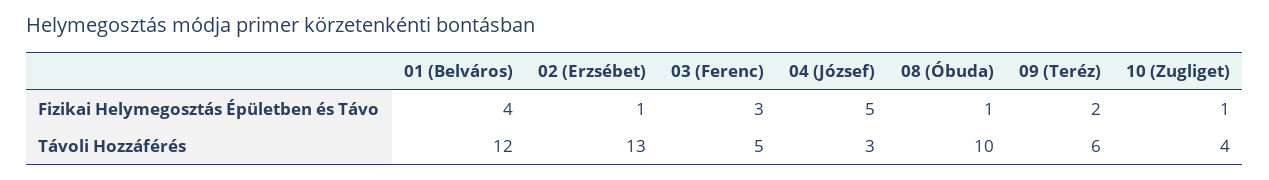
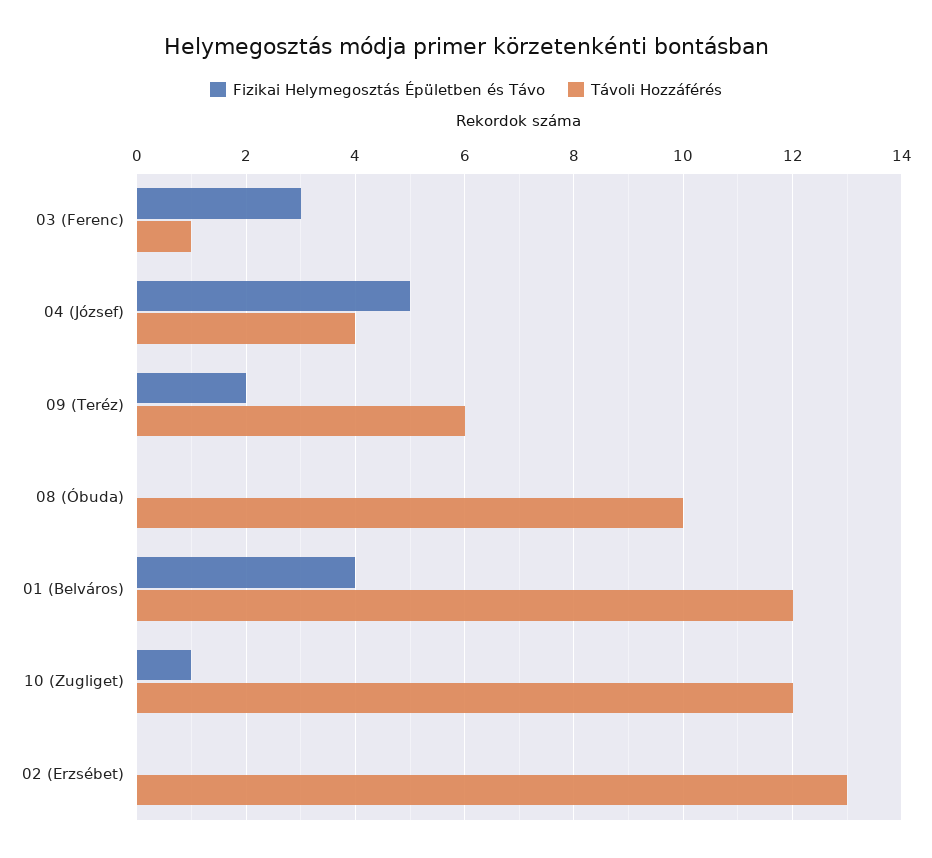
Fizikai Helymegosztás Épületben és Távo, 02 (Erzsébet): 1 -> 0
Fizikai Helymegosztás Épületben és Távo, 08 (Óbuda): 1 -> 0
Távoli Hozzáférés, 03 (Ferenc): 5 -> 1
Távoli Hozzáférés, 04 (József): 3 -> 4
Távoli Hozzáférés, 10 (Zugliget): 4 -> 12

